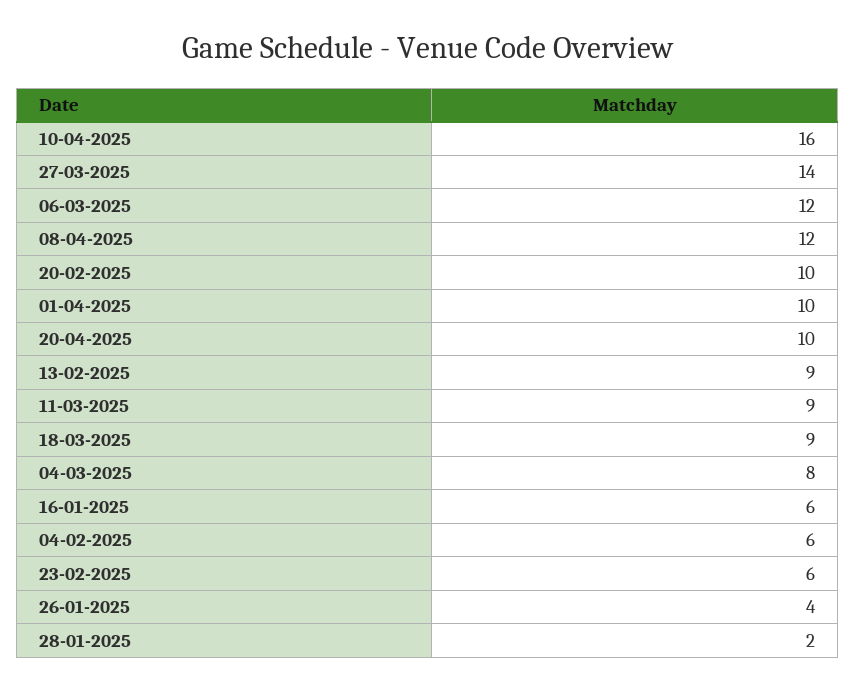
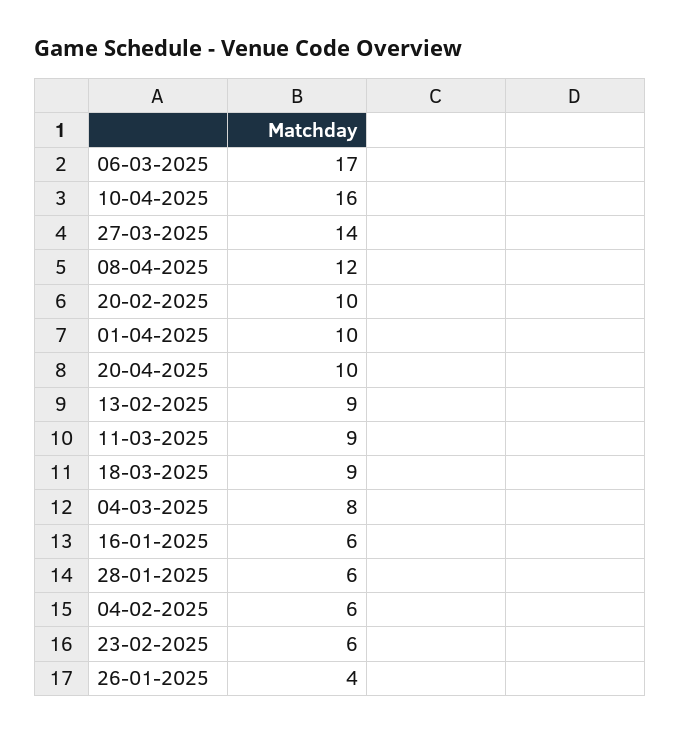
06-03-2025: 12 -> 17
28-01-2025: 2 -> 6

